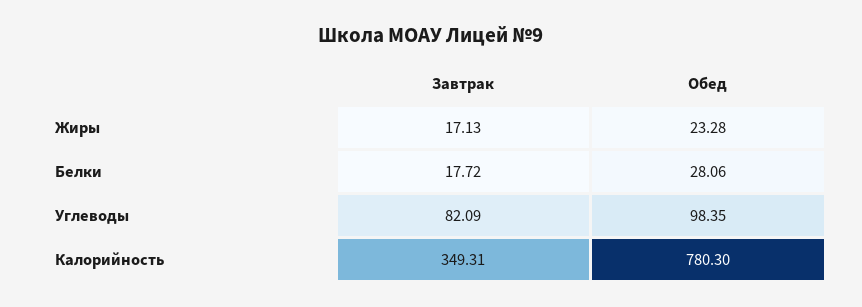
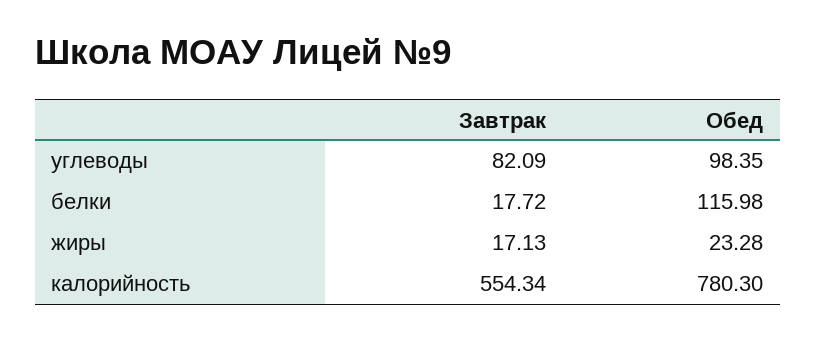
Обед, Белки: 28.06 -> 115.98
Завтрак, Калорийность: 349.31 -> 554.34

